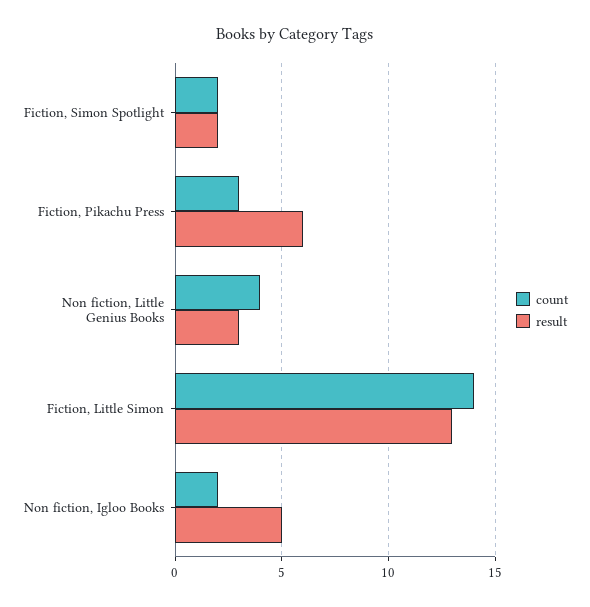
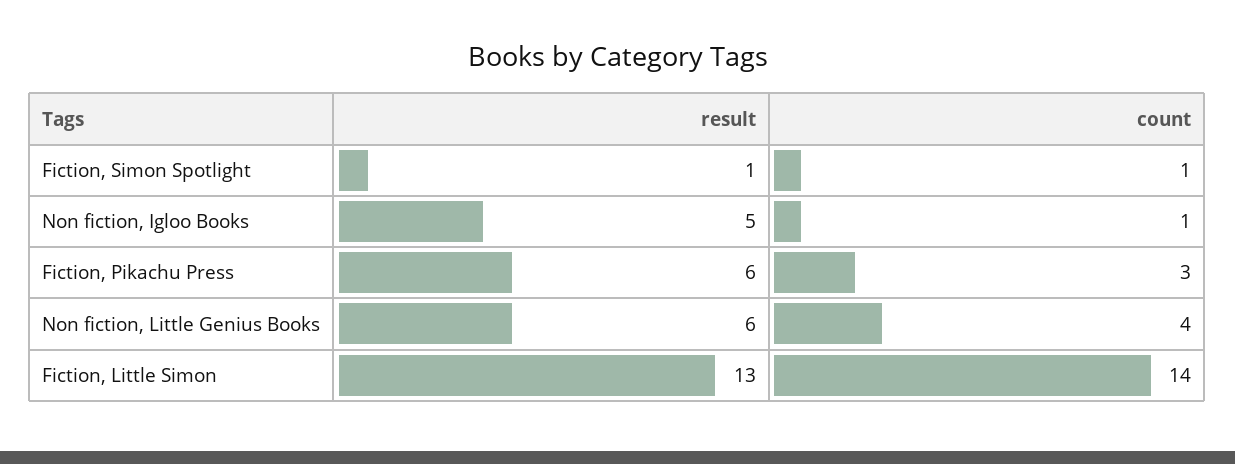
count, Fiction, Simon Spotlight: 2 -> 1
result, Fiction, Simon Spotlight: 2 -> 1
result, Non fiction, Little Genius Books: 3 -> 6
count, Non fiction, Igloo Books: 2 -> 1

